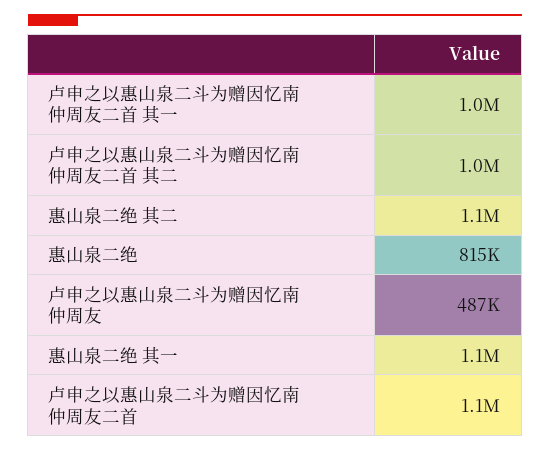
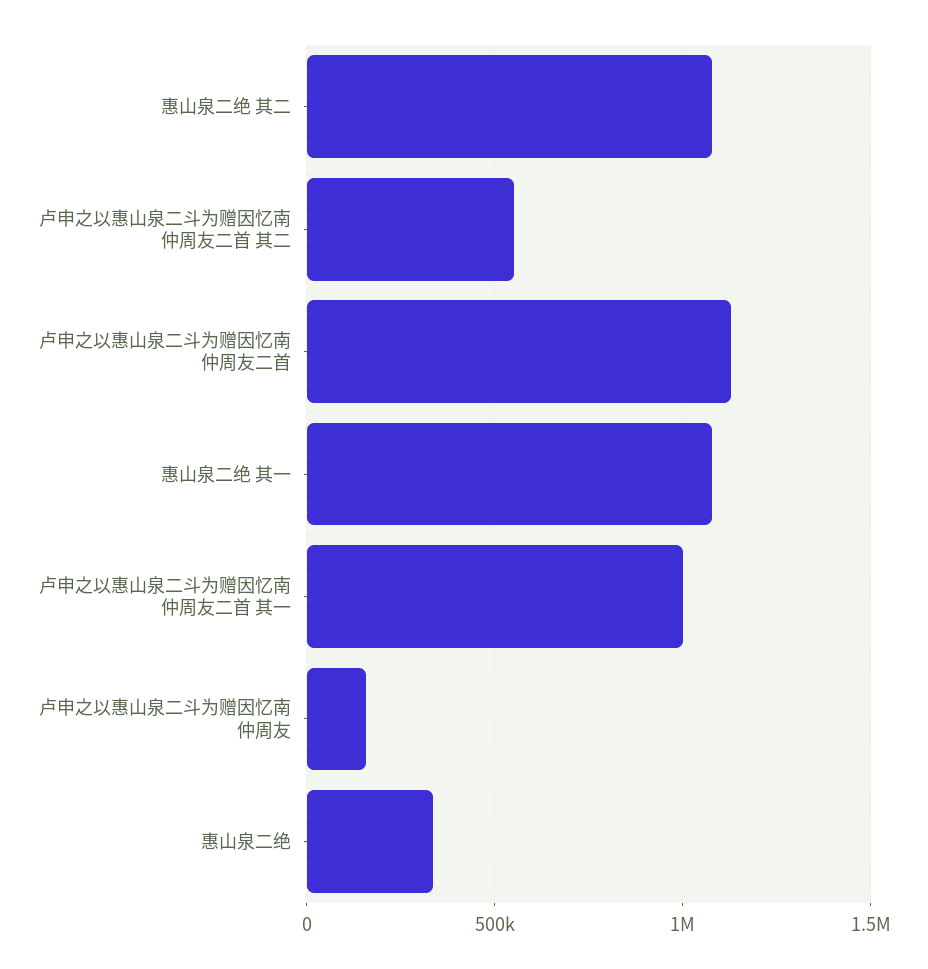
卢申之以惠山泉二斗为赠因忆南仲周友二首 其二: 1000000 -> 550000
惠山泉二绝: 815000 -> 350000
卢申之以惠山泉二斗为赠因忆南仲周友: 487000 -> 150000

